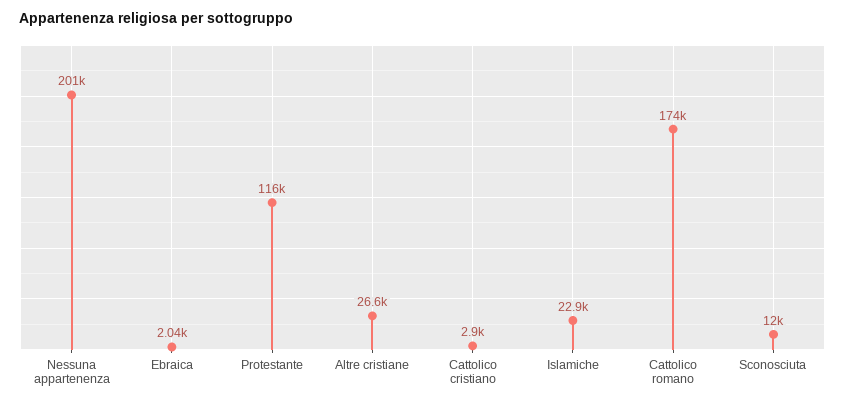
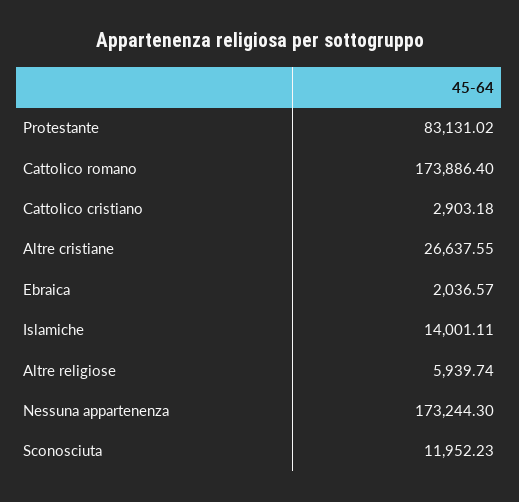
Nessuna appartenenza: 201000 -> 173244.3
Protestante: 116000 -> 83131.02
Islamiche: 22900 -> 14001.11
Altre religiose: none -> 5939.74

